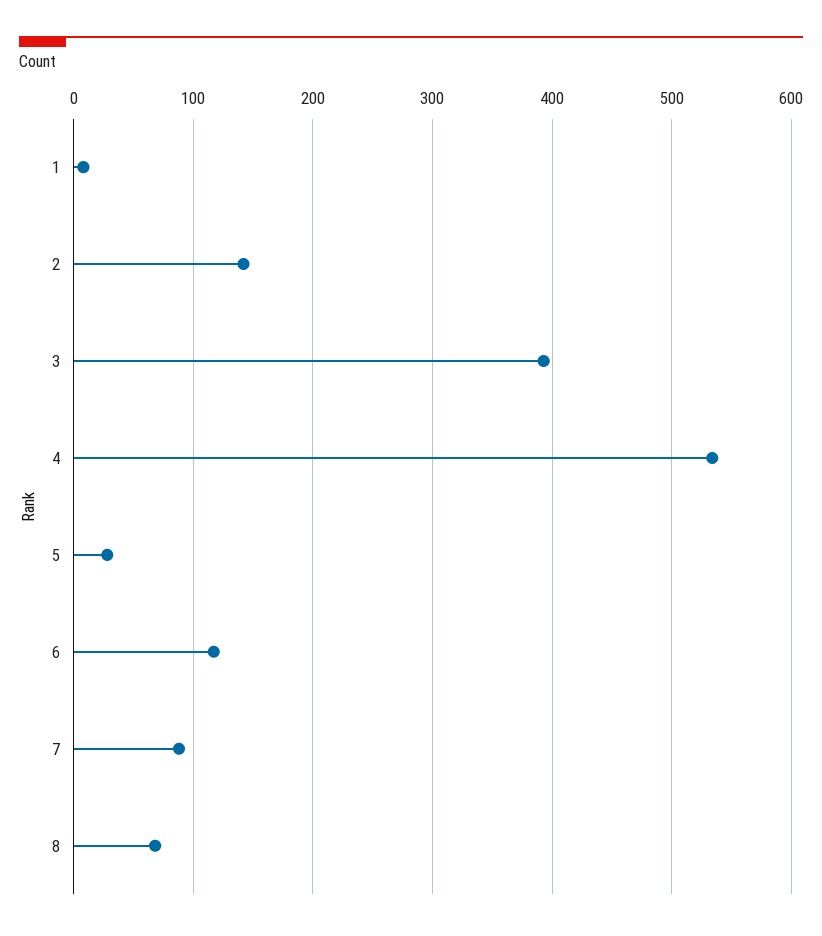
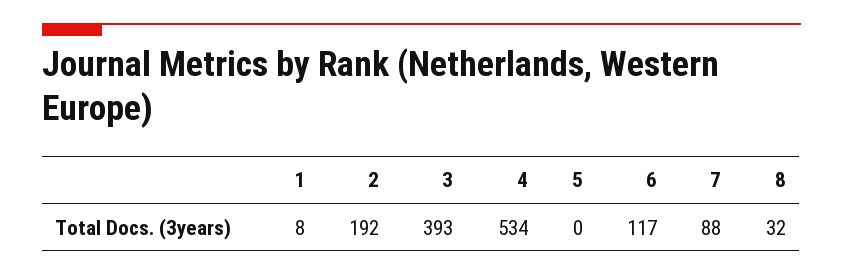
2: 140 -> 192
5: 30 -> 0
8: 70 -> 32

